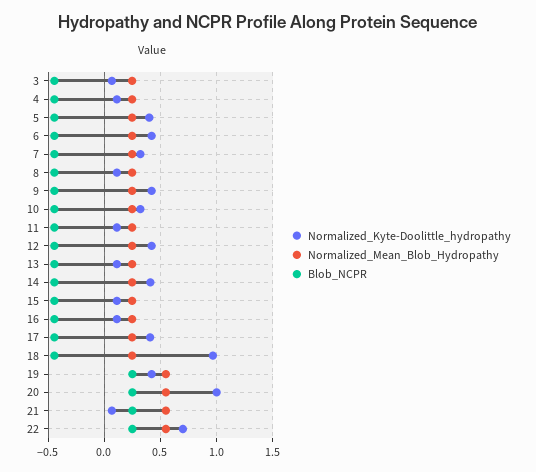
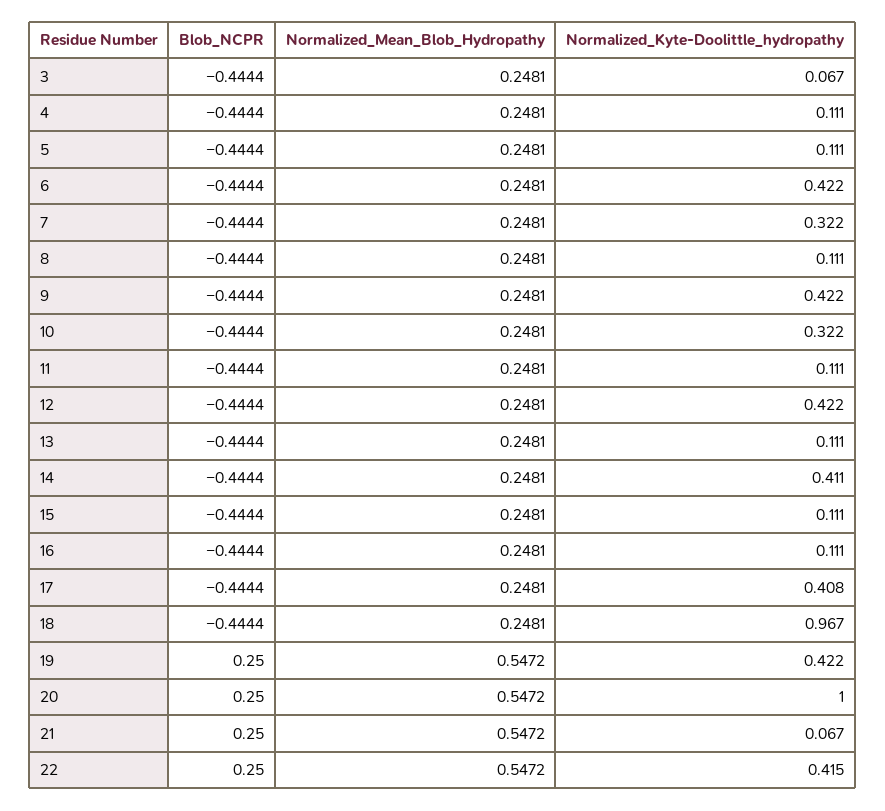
Normalized_Kyte-Doolittle_hydropathy, 5: 0.4 -> 0.111
Normalized_Kyte-Doolittle_hydropathy, 22: 0.7 -> 0.415

